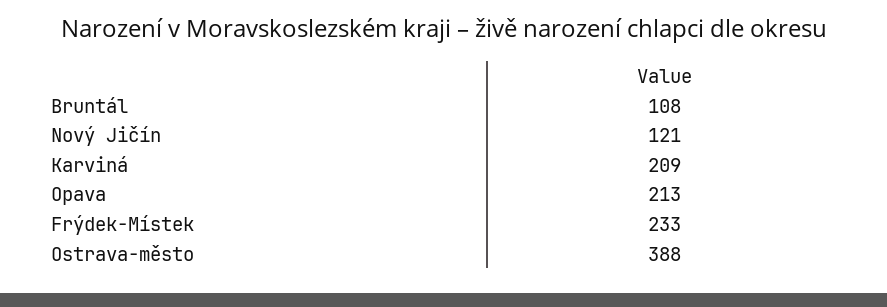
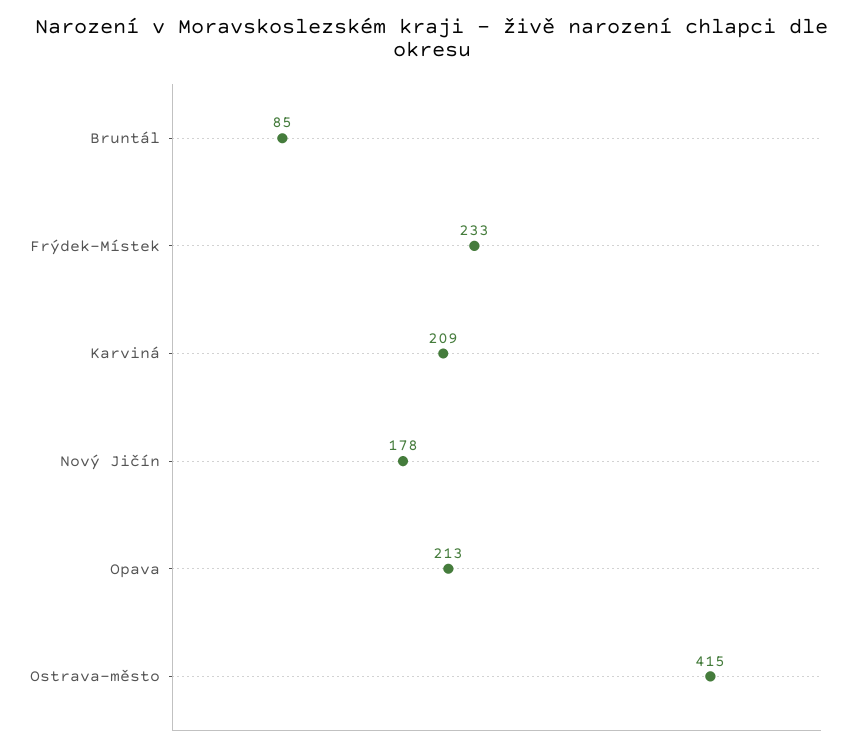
Bruntál: 108 -> 85
Nový Jičín: 121 -> 178
Ostrava-město: 388 -> 415

